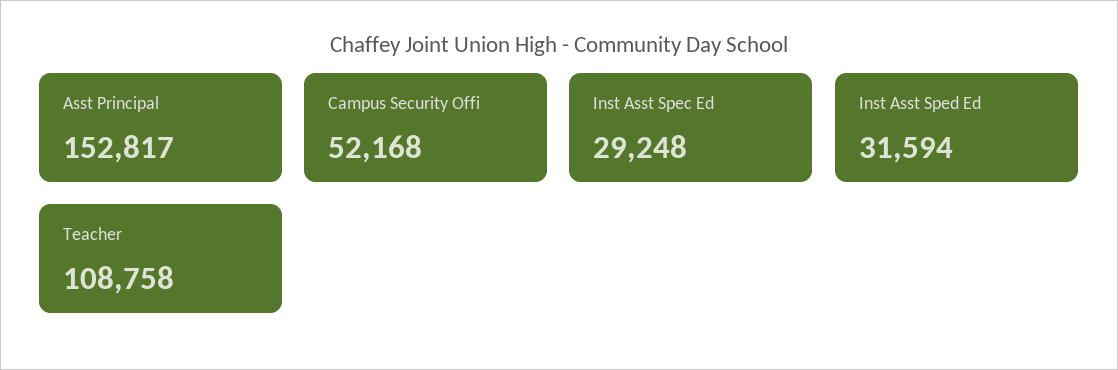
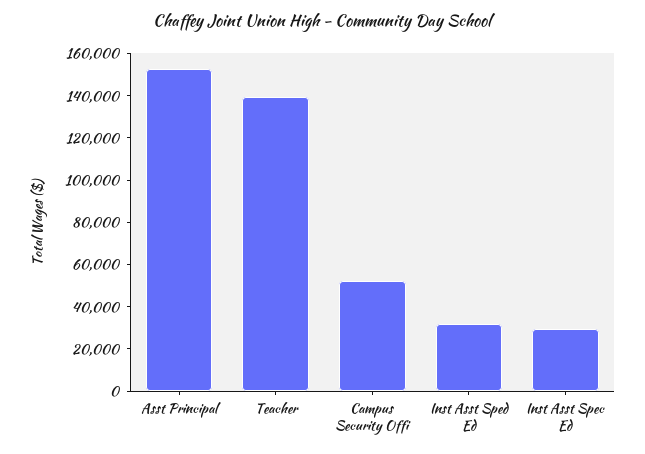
Teacher: 108758 -> 140000

